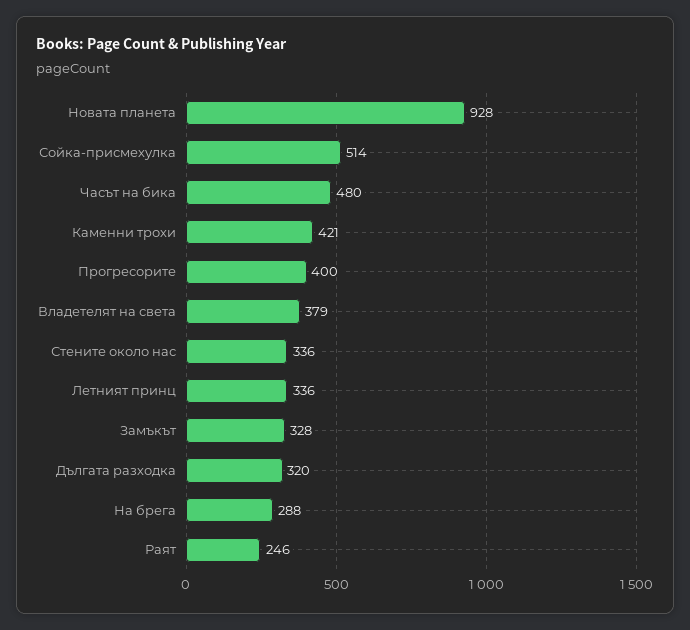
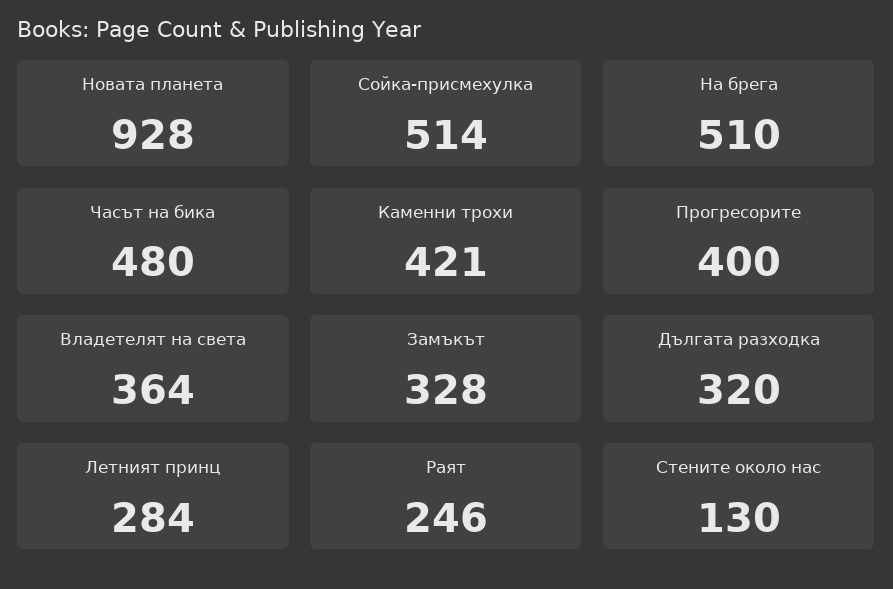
Владетелят на света: 379 -> 364
Стените около нас: 336 -> 130
Летният принц: 336 -> 284
На брега: 288 -> 510

